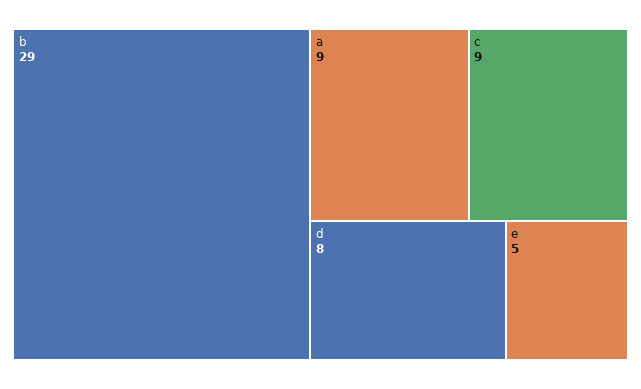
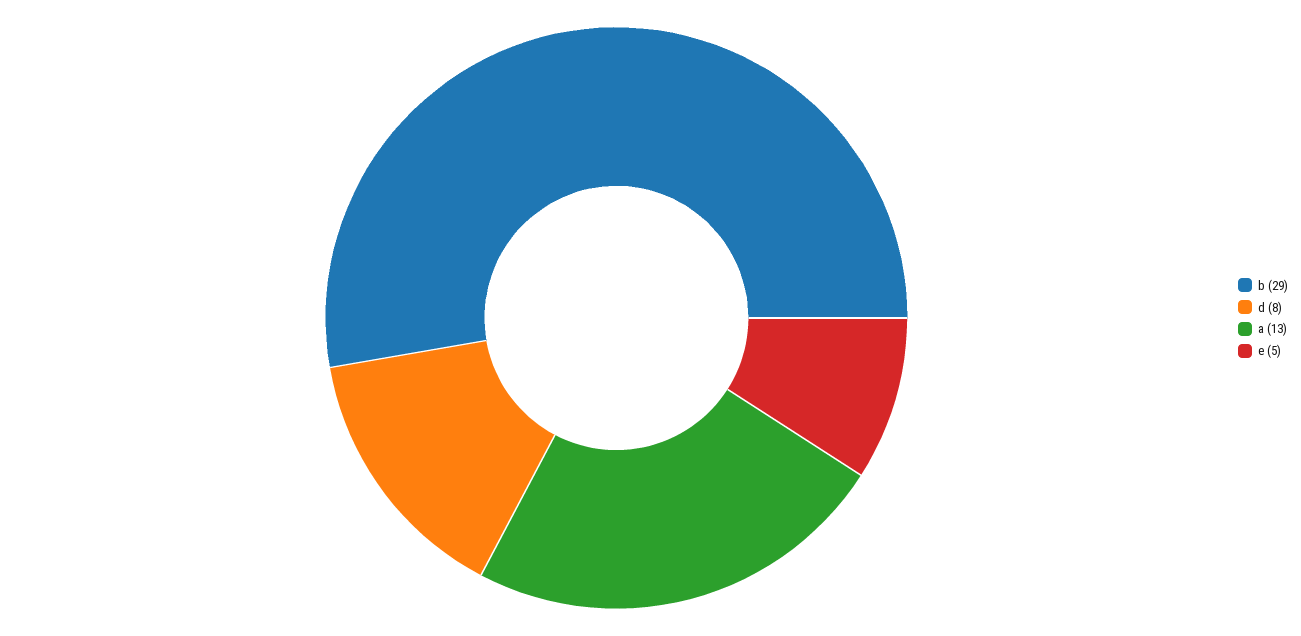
a: 9 -> 13
c: 9 -> none

